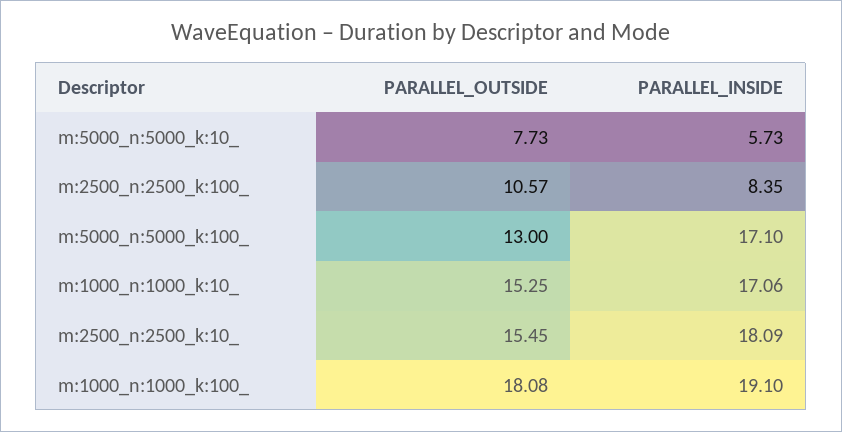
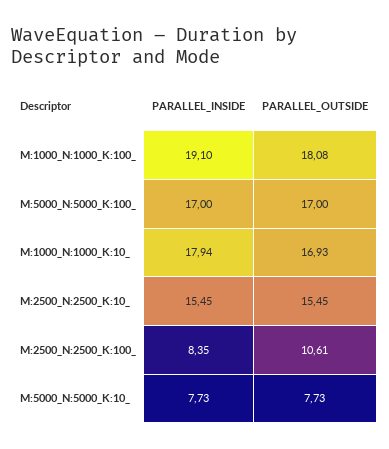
PARALLEL_INSIDE, m:5000_n:5000_k:10_: 5.73 -> 7.73
PARALLEL_OUTSIDE, m:2500_n:2500_k:100_: 10.57 -> 10.61
PARALLEL_OUTSIDE, m:5000_n:5000_k:100_: 13 -> 17
PARALLEL_INSIDE, m:5000_n:5000_k:100_: 17.1 -> 17
PARALLEL_OUTSIDE, m:1000_n:1000_k:10_: 15.25 -> 16.93
PARALLEL_INSIDE, m:1000_n:1000_k:10_: 17.06 -> 17.94
PARALLEL_INSIDE, m:2500_n:2500_k:10_: 18.09 -> 15.45

